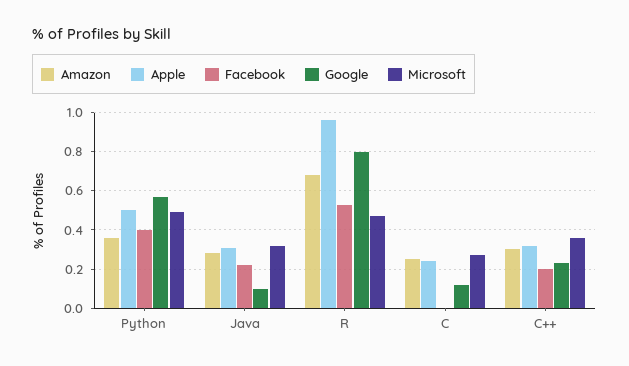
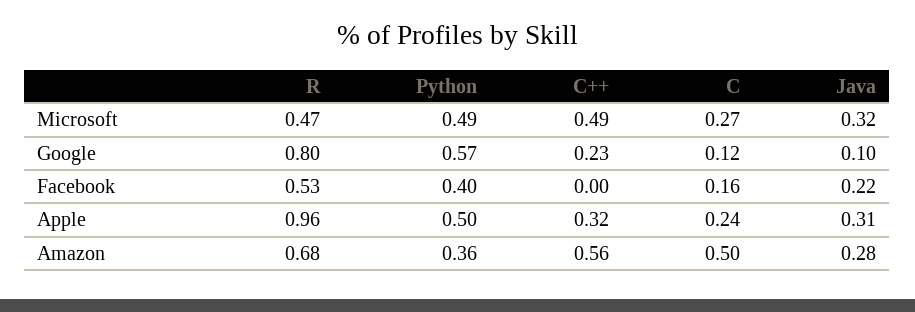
Amazon, C: 0.25 -> 0.5
Facebook, C: 0 -> 0.16
Amazon, C++: 0.3 -> 0.56
Facebook, C++: 0.2 -> 0
Microsoft, C++: 0.35 -> 0.49

